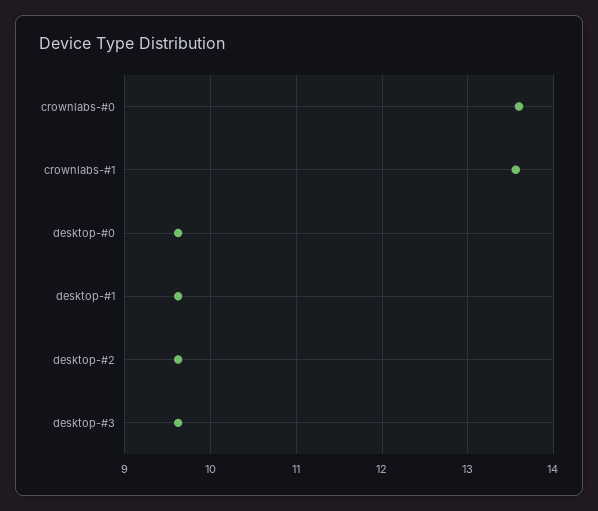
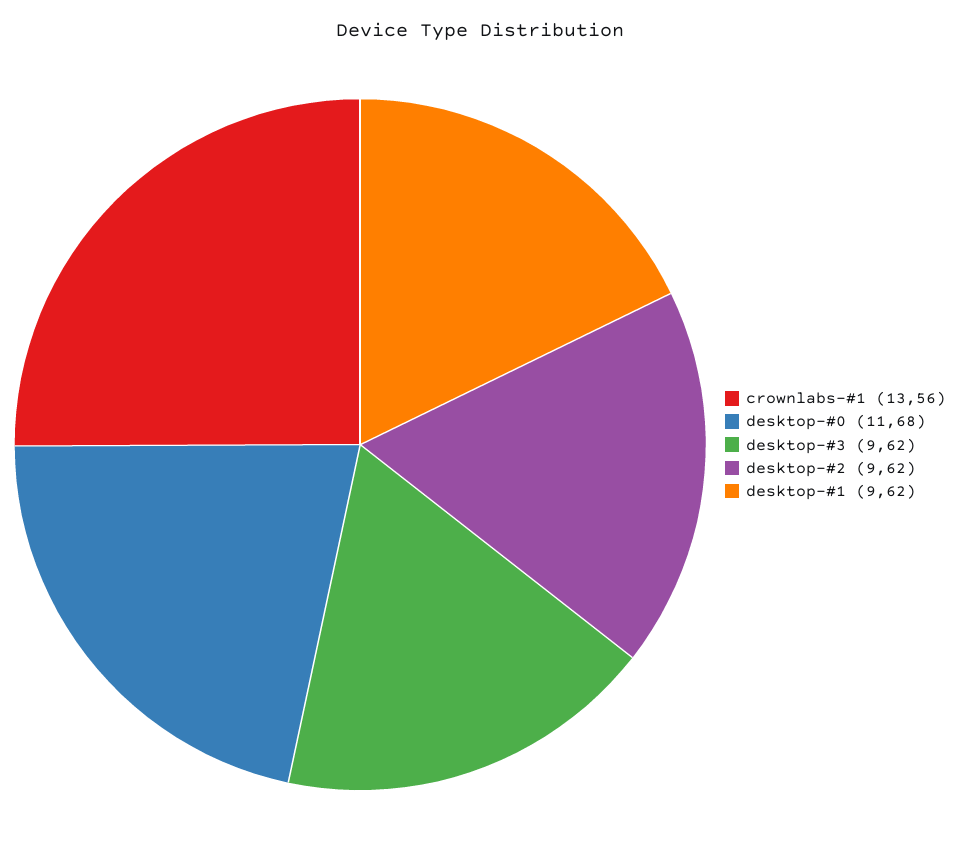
crownlabs-#0: 13.6 -> none
desktop-#0: 9.6 -> 11.68

